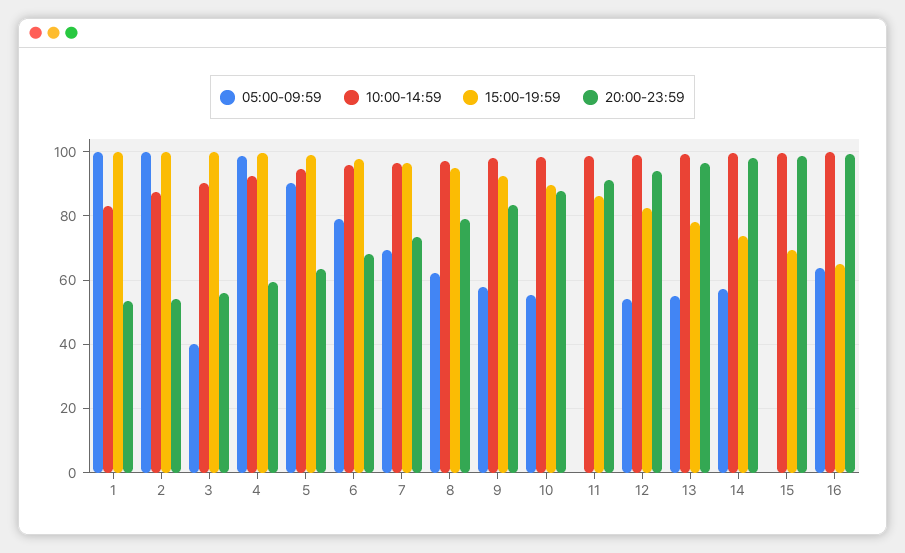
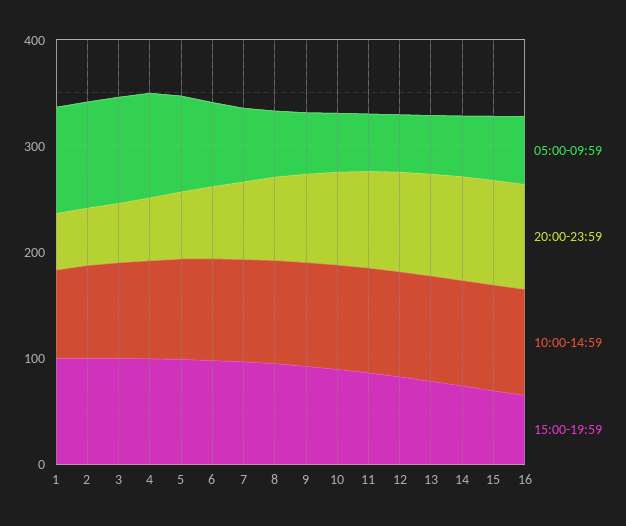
05:00-09:59, 3: 40 -> 100
05:00-09:59, 11: 0 -> 60
05:00-09:59, 15: 0 -> 60

